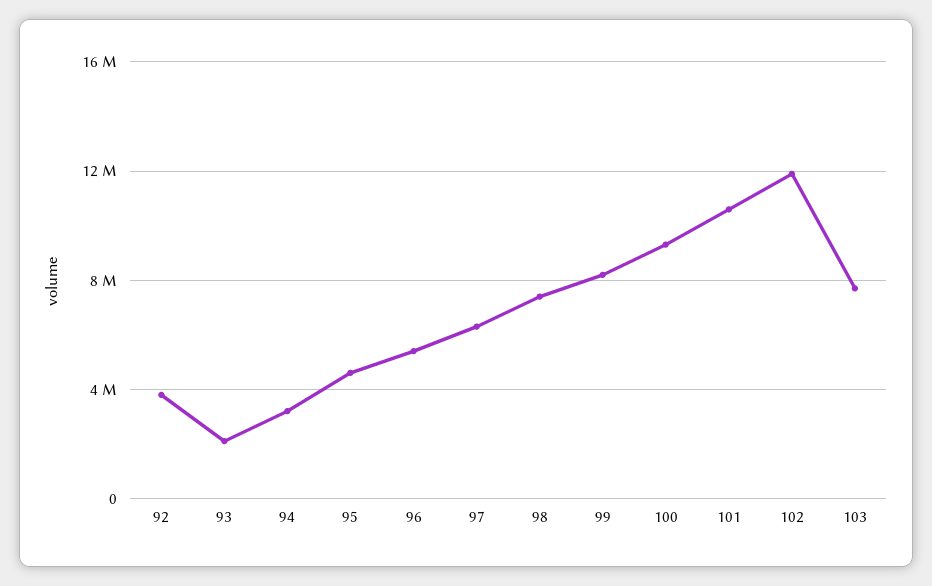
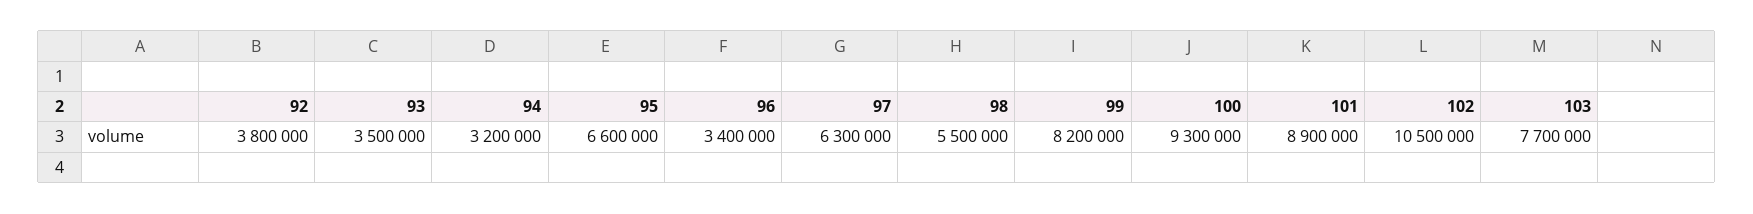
93: 2000000 -> 3500000
95: 4500000 -> 6600000
96: 5500000 -> 3400000
98: 7500000 -> 5500000
101: 10500000 -> 8900000
102: 12000000 -> 10500000

